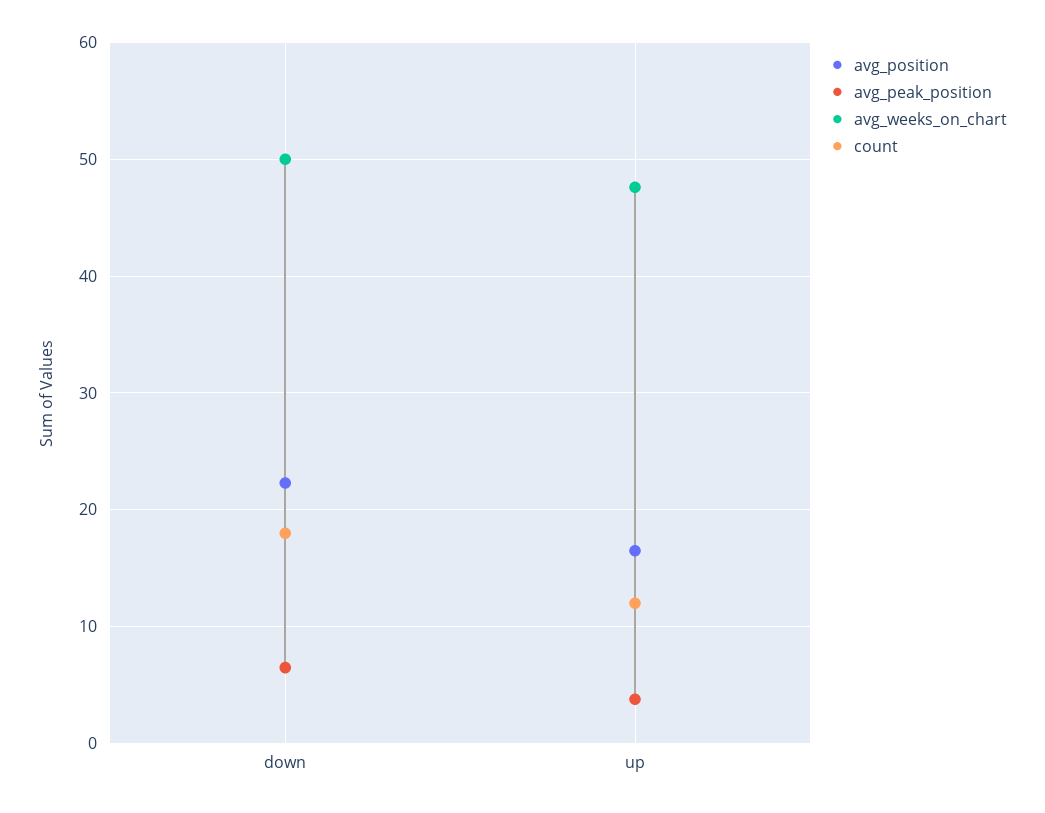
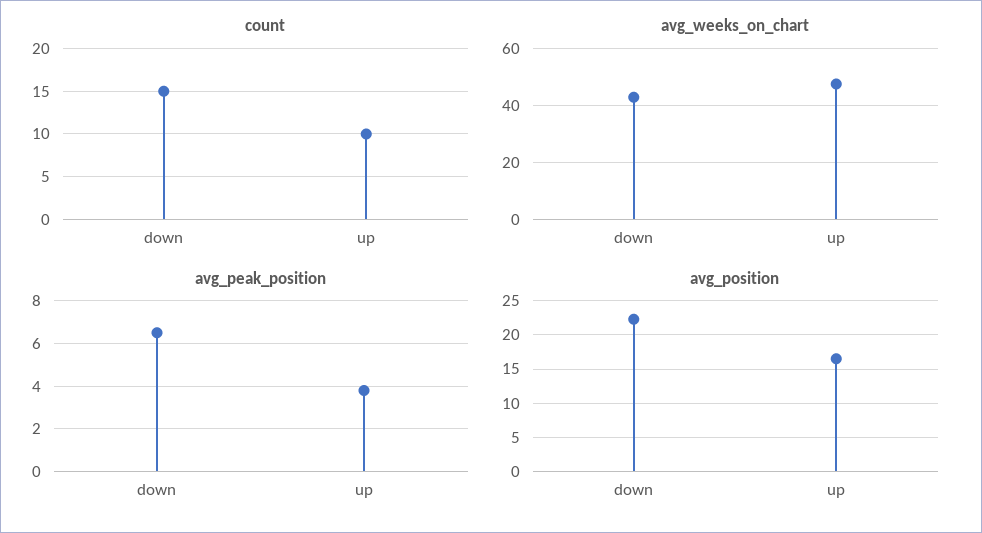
avg_weeks_on_chart, down: 50 -> 42.5
count, down: 18 -> 15
count, up: 12 -> 10

